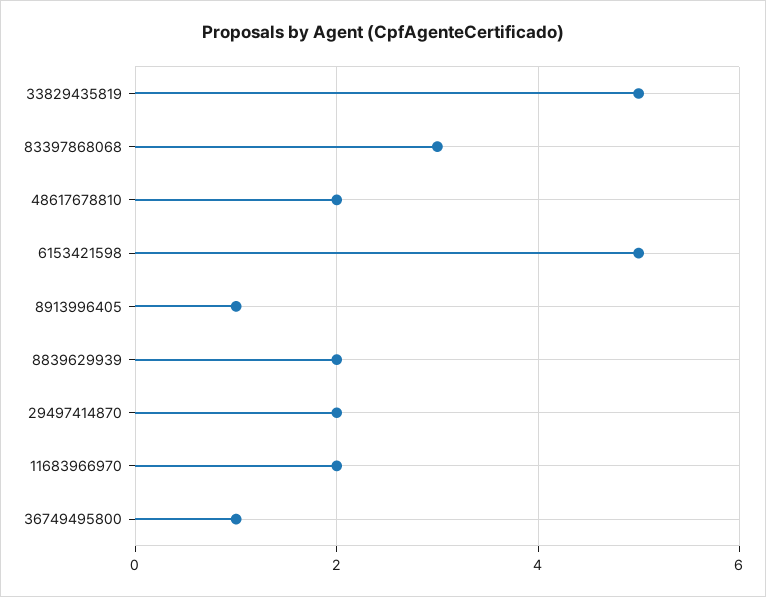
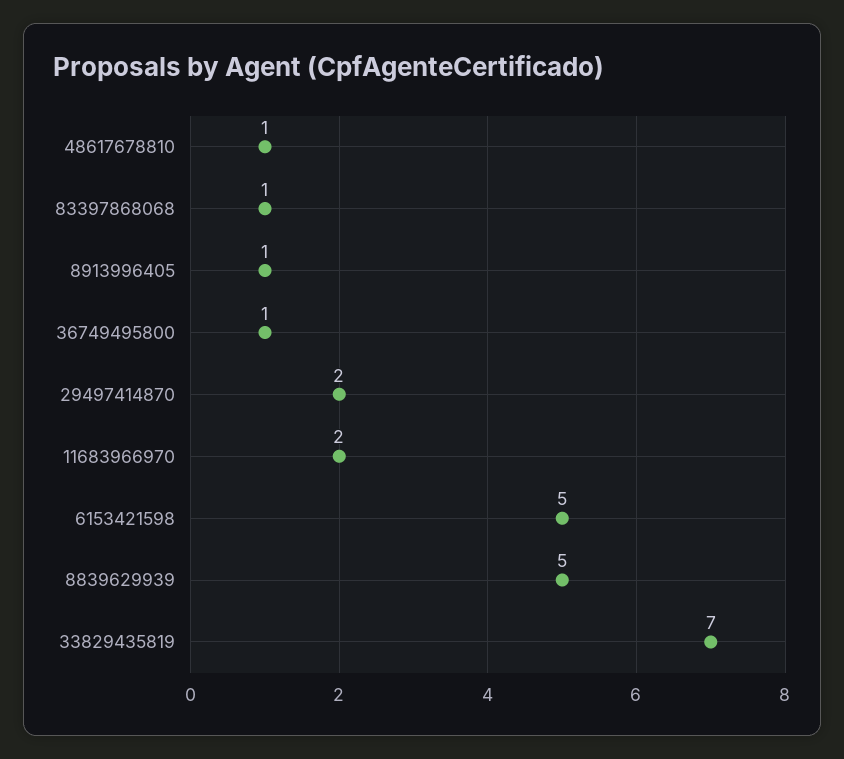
33829435819: 5 -> 7
83397868068: 3 -> 1
48617678810: 2 -> 1
8839629939: 2 -> 5

